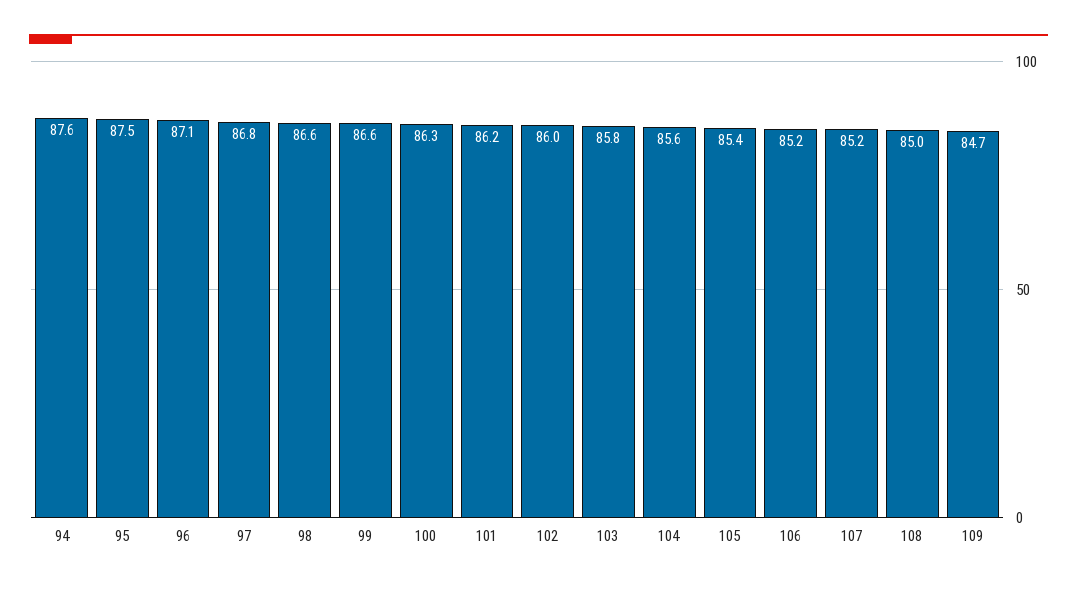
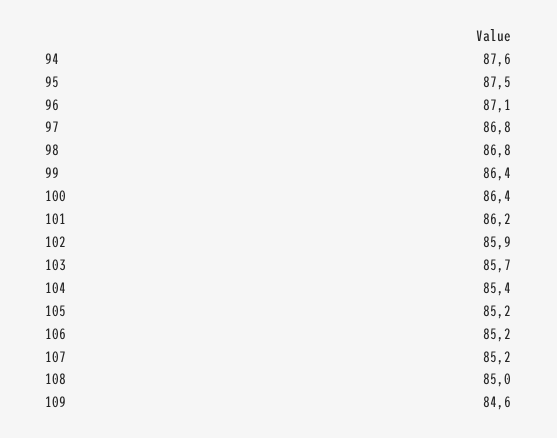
98: 86.6 -> 86.8
99: 86.6 -> 86.4
100: 86.3 -> 86.4
102: 86 -> 85.9
103: 85.8 -> 85.7
104: 85.6 -> 85.4
105: 85.4 -> 85.2
109: 84.7 -> 84.6

